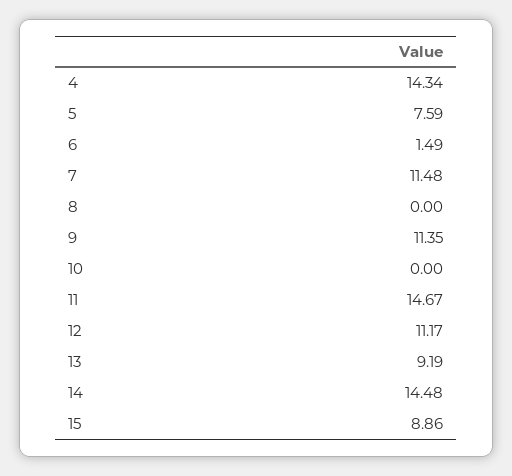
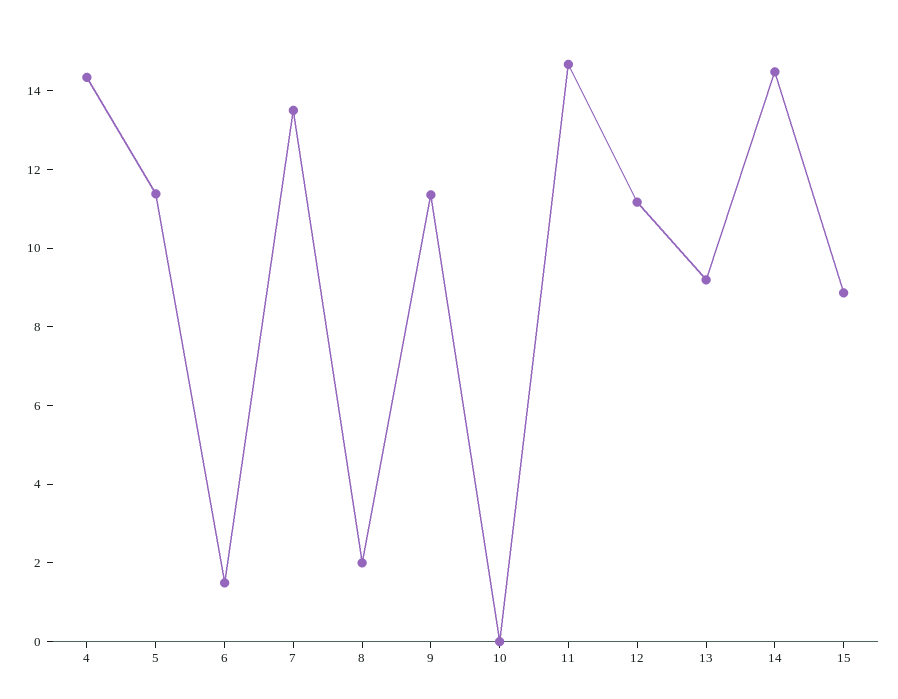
5: 7.59 -> 11.5
7: 11.48 -> 13.5
8: 0 -> 2

